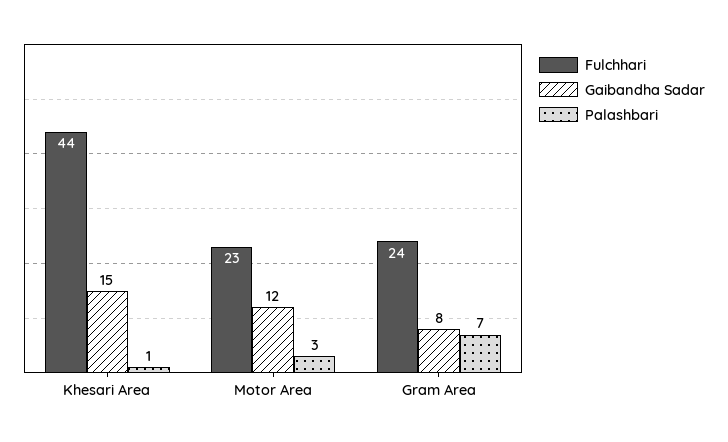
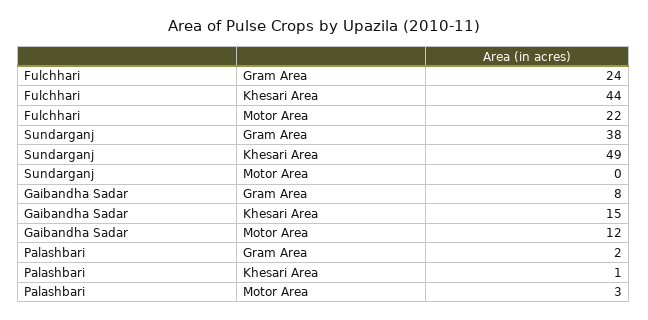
Fulchhari, Motor Area: 23 -> 22
Palashbari, Gram Area: 7 -> 2
Sundarganj, Gram Area: none -> 38
Sundarganj, Khesari Area: none -> 49
Sundarganj, Motor Area: none -> 0

